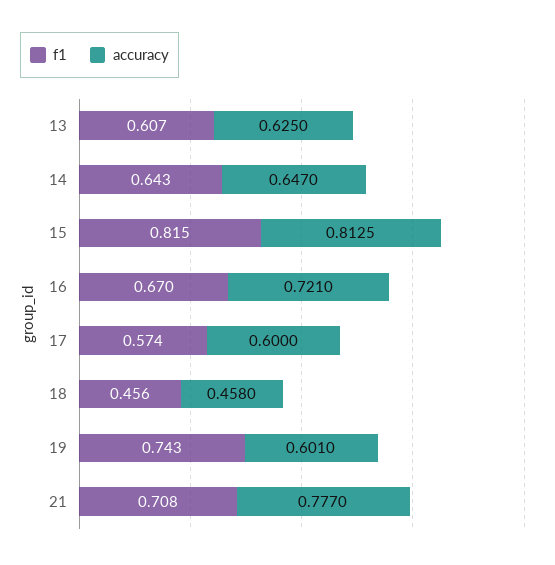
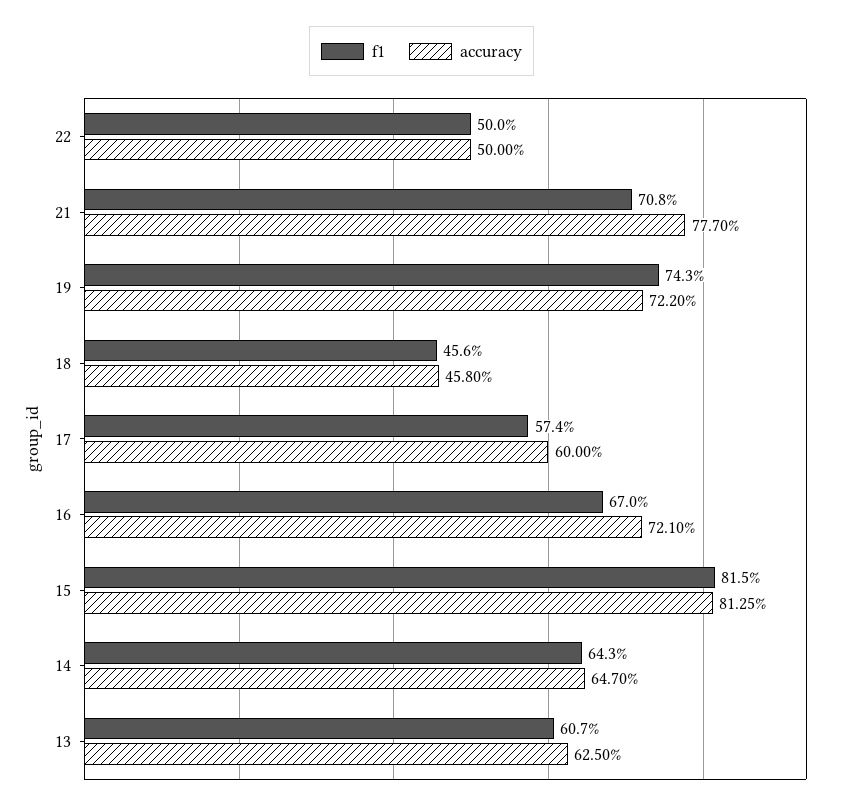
accuracy, 19: 0.601 -> 0.722
f1, 22: none -> 0.5
accuracy, 22: none -> 0.5

